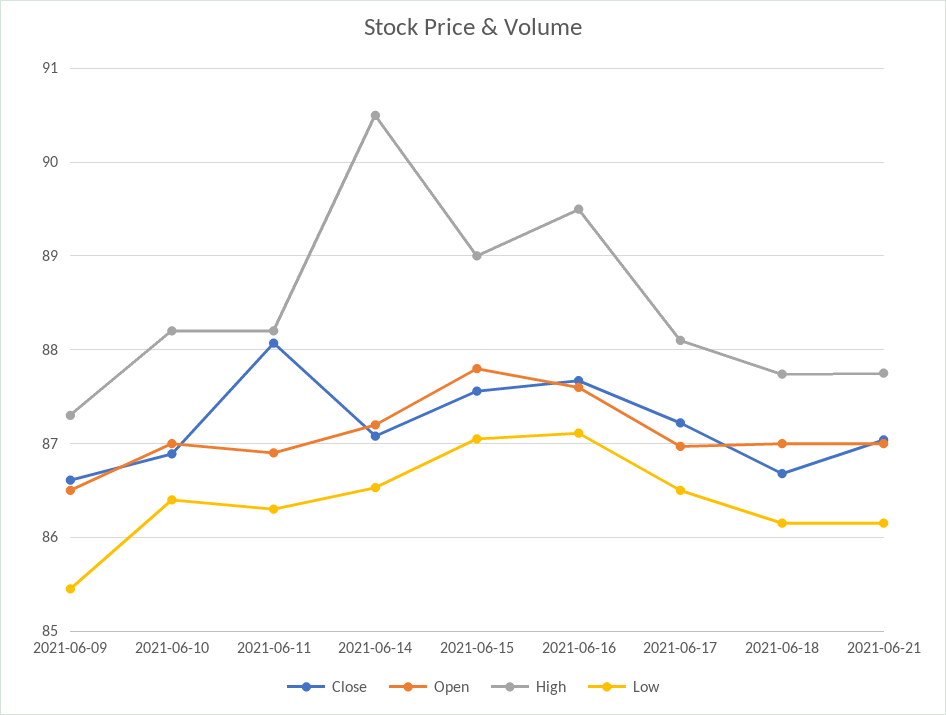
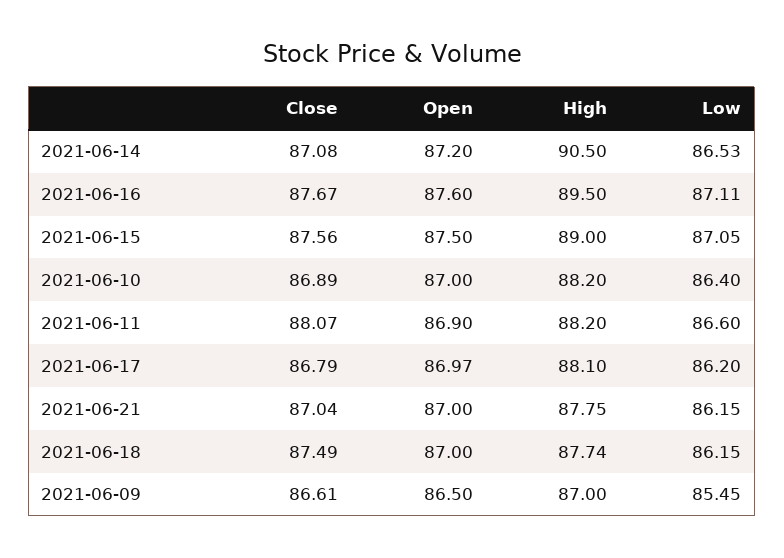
High, 2021-06-09: 87.3 -> 87
Low, 2021-06-11: 86.3 -> 86.6
Open, 2021-06-15: 87.8 -> 87.5
Close, 2021-06-17: 87.2 -> 86.79
Low, 2021-06-17: 86.5 -> 86.2
Close, 2021-06-18: 86.7 -> 87.49

